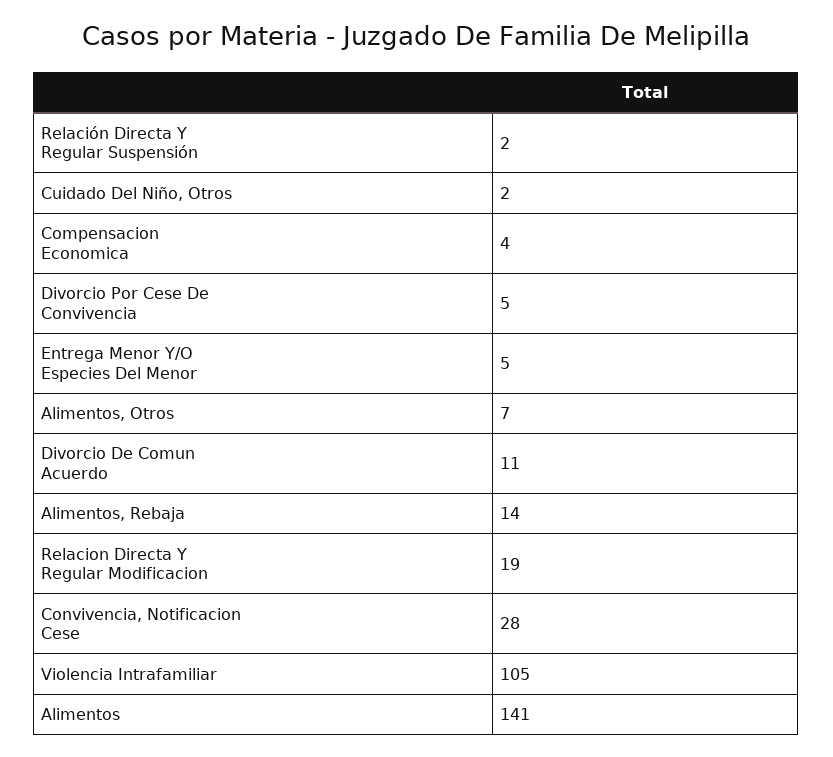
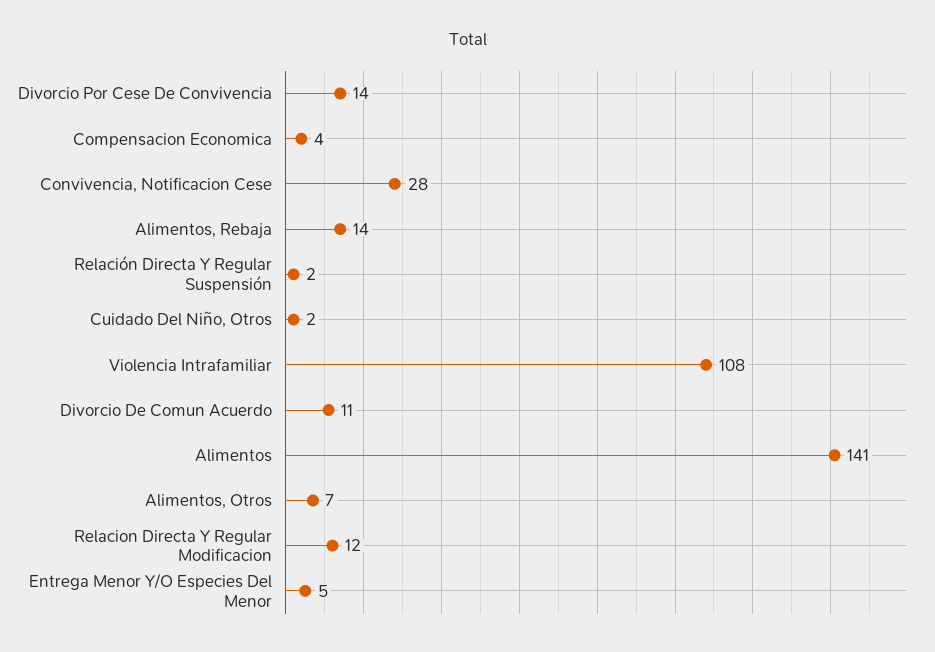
Divorcio Por Cese De Convivencia: 5 -> 14
Relacion Directa Y Regular Modificacion: 19 -> 12
Violencia Intrafamiliar: 105 -> 108

